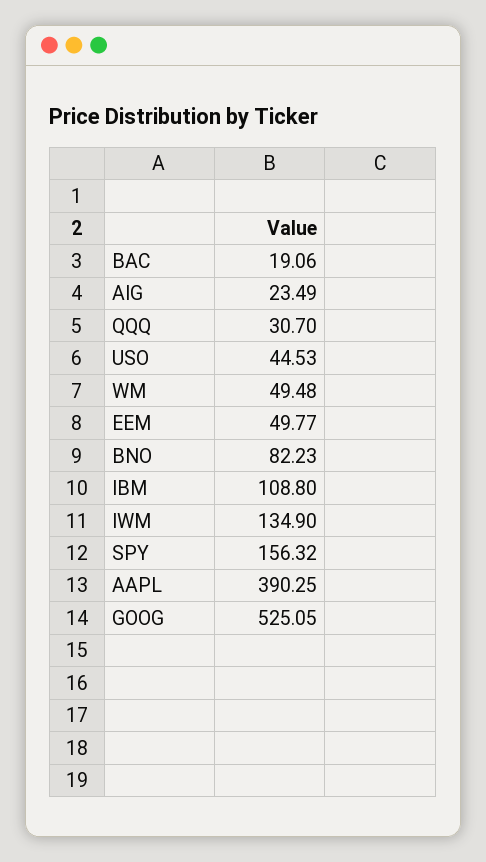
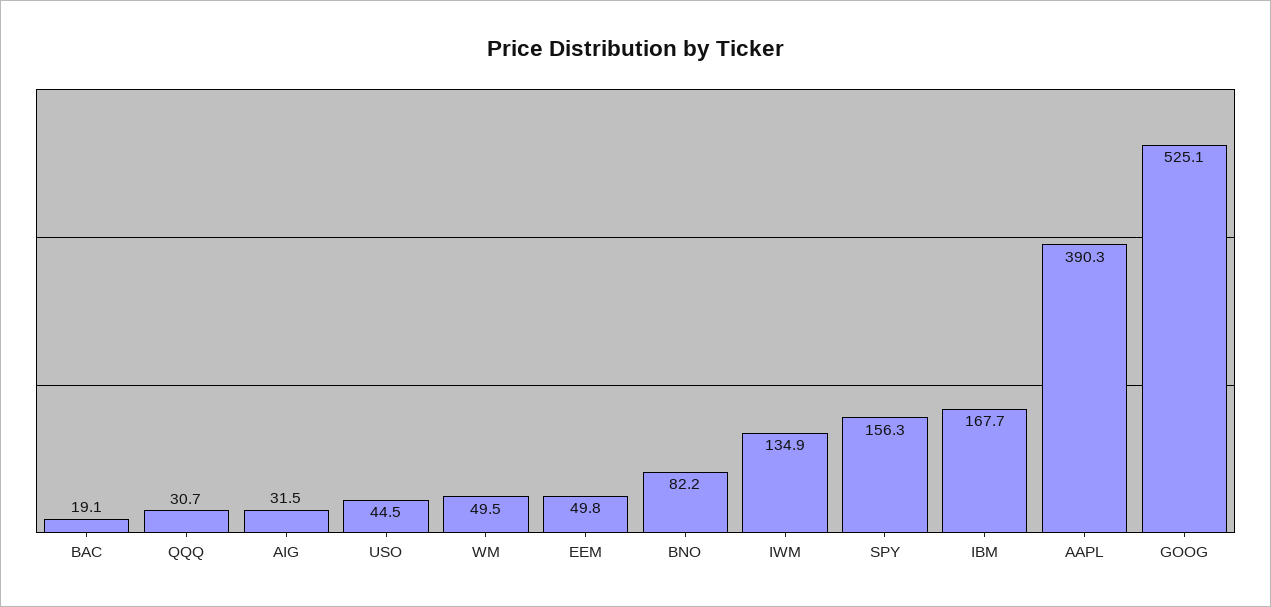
AIG: 23.49 -> 31.5
IBM: 108.8 -> 167.7

